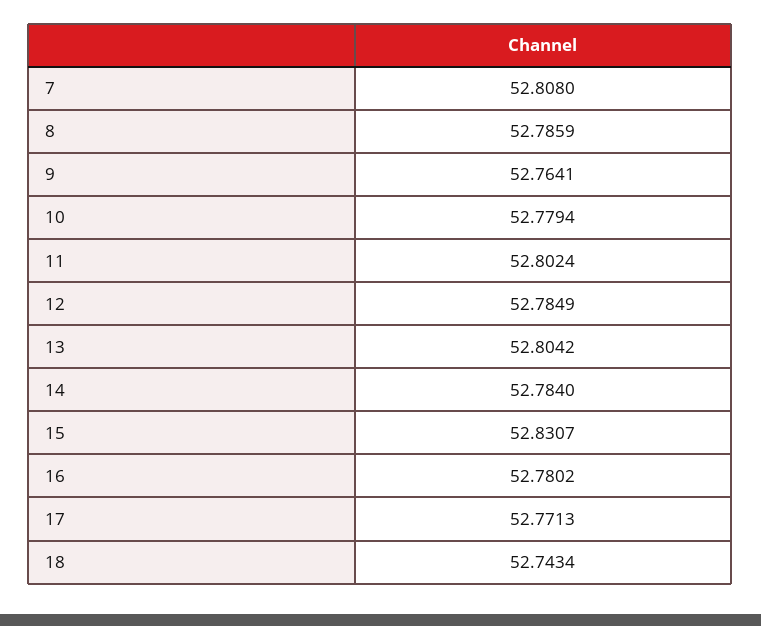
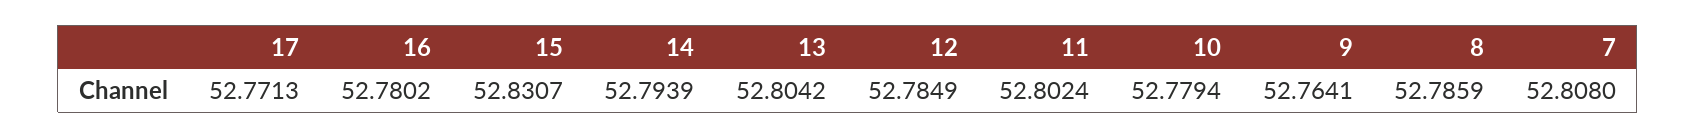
14: 52.784 -> 52.7939
18: 52.7434 -> none

